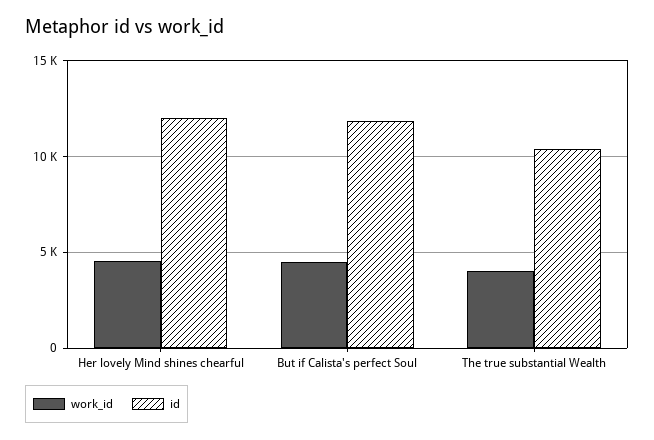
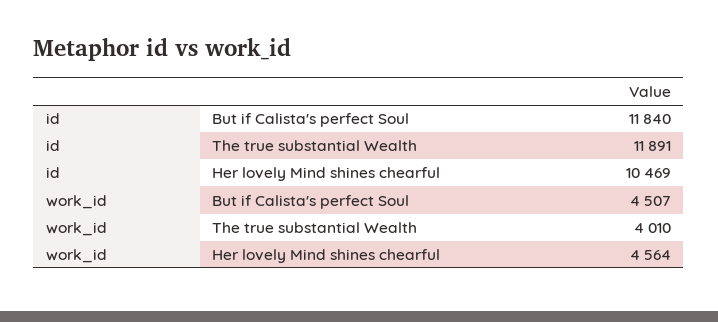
id, Her lovely Mind shines chearful: 12000 -> 10469
id, The true substantial Wealth: 10500 -> 11891

